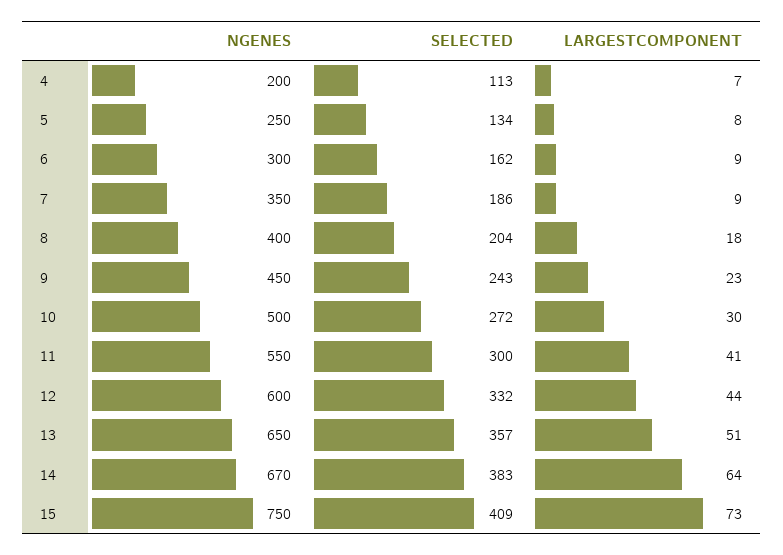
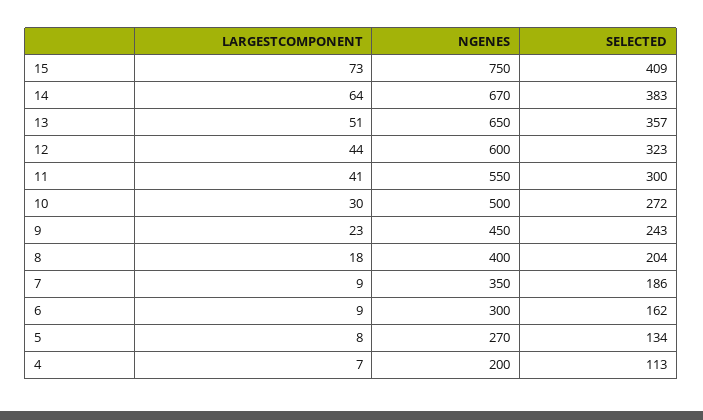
NGENES, 5: 250 -> 270
SELECTED, 12: 332 -> 323

